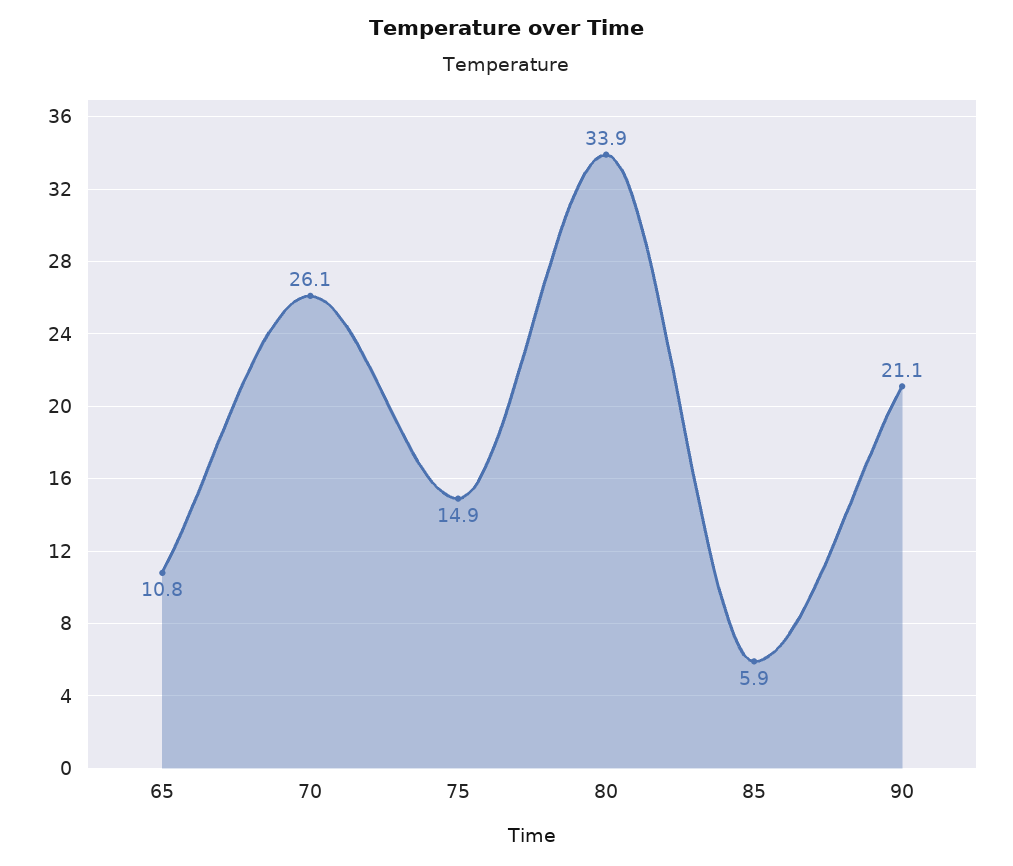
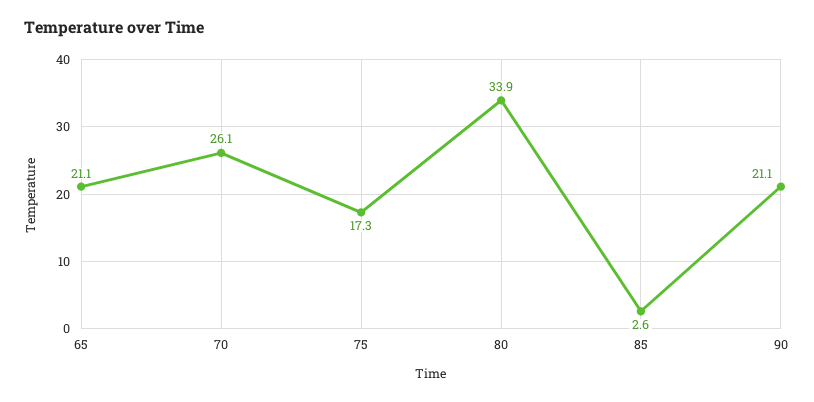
65: 10.8 -> 21.1
75: 14.9 -> 17.3
85: 5.9 -> 2.6

